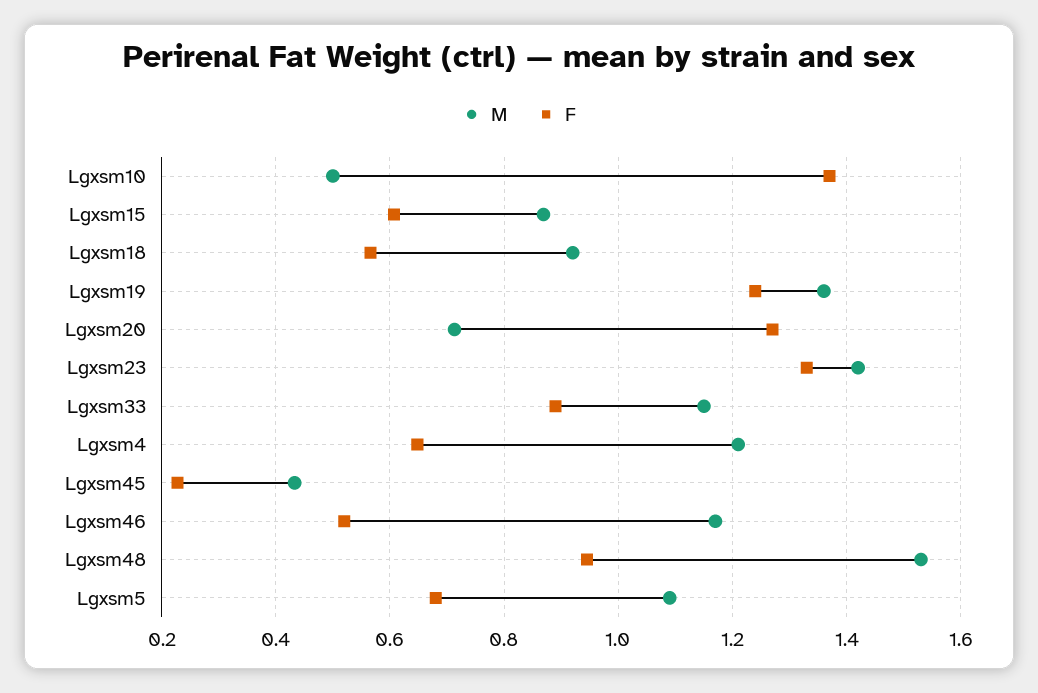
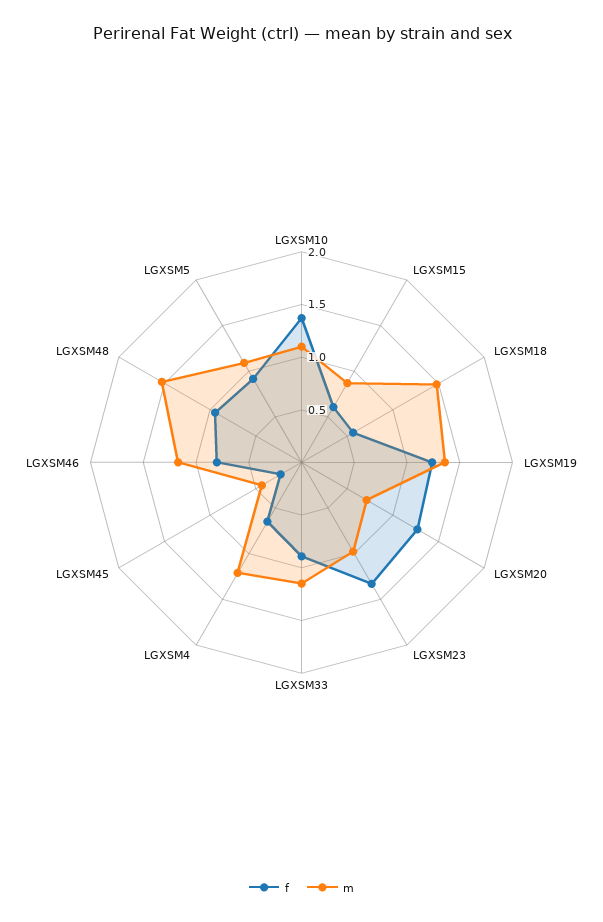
M, Lgxsm10: 0.5 -> 1.1
M, Lgxsm18: 0.92 -> 1.5
M, Lgxsm23: 1.42 -> 1
F, Lgxsm46: 0.52 -> 0.8
F, Lgxsm5: 0.68 -> 0.9

